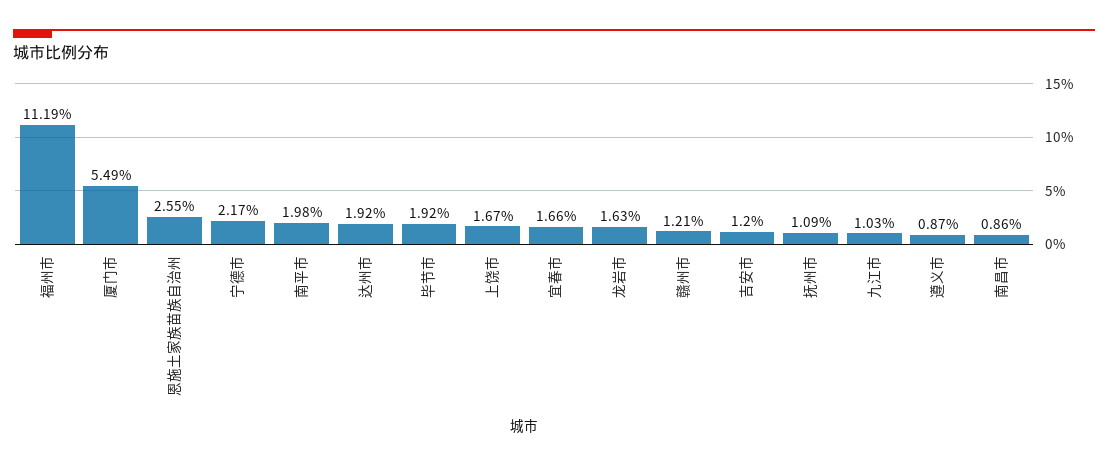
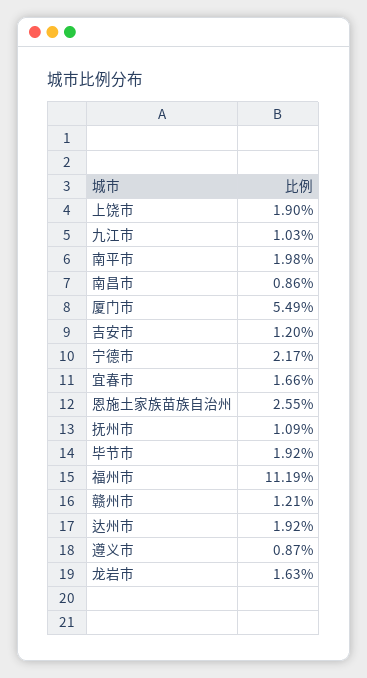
上饶市: 1.67 -> 1.9

